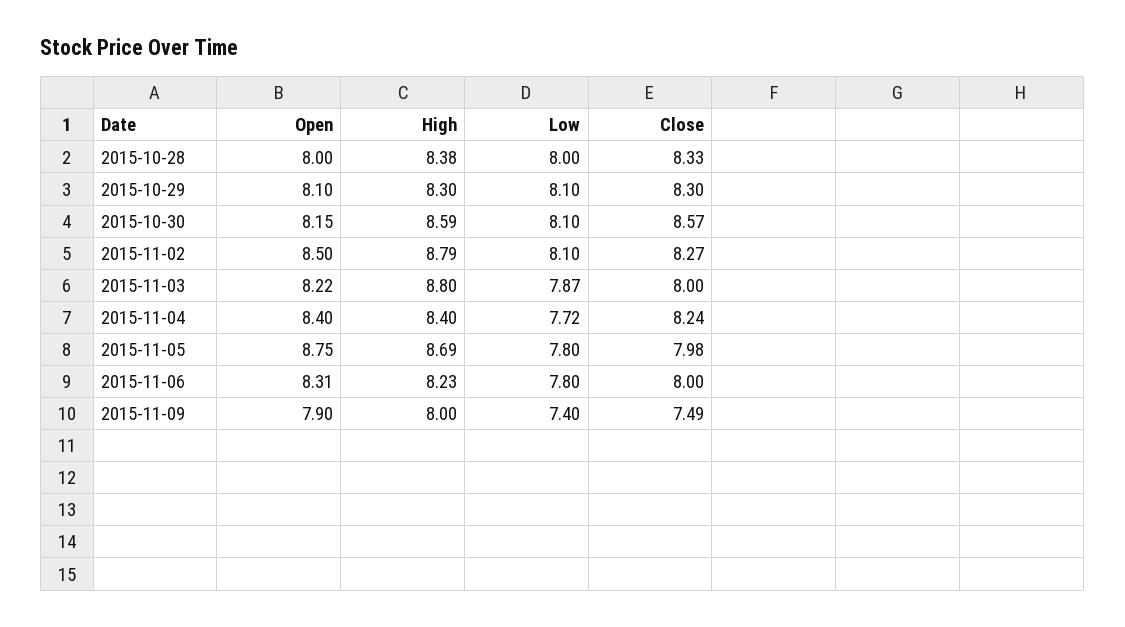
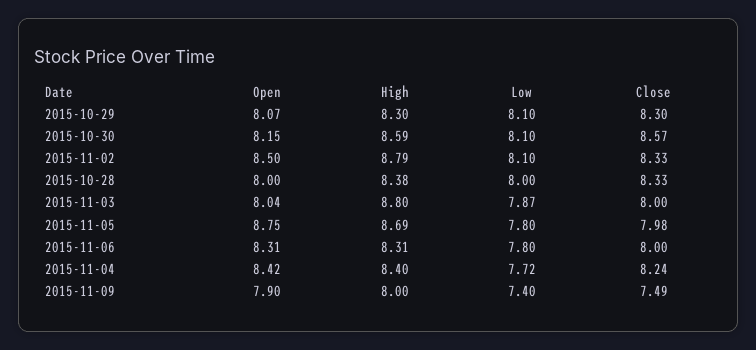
Open, 2015-10-29: 8.1 -> 8.07
Close, 2015-11-02: 8.27 -> 8.33
Open, 2015-11-03: 8.22 -> 8.04
Open, 2015-11-04: 8.4 -> 8.42
High, 2015-11-06: 8.23 -> 8.31

